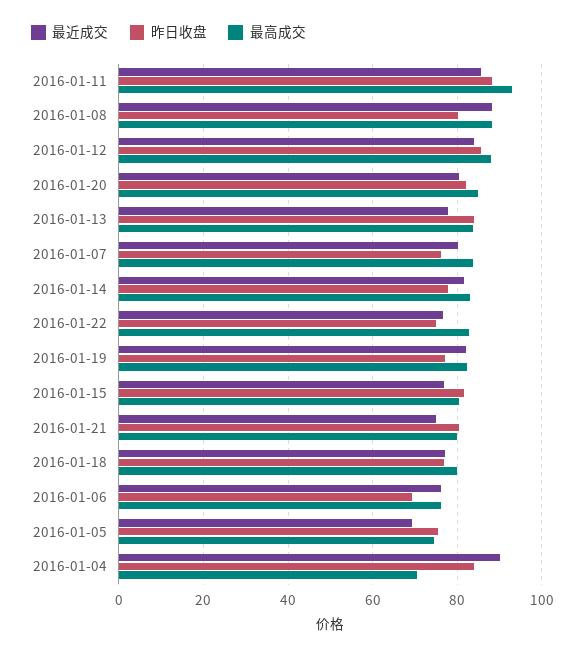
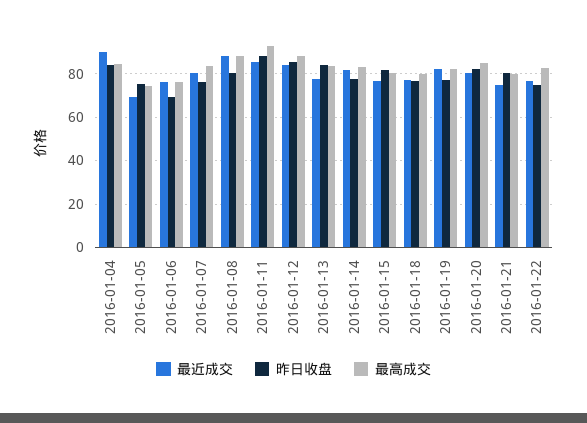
最高成交, 2016-01-04: 70 -> 85

